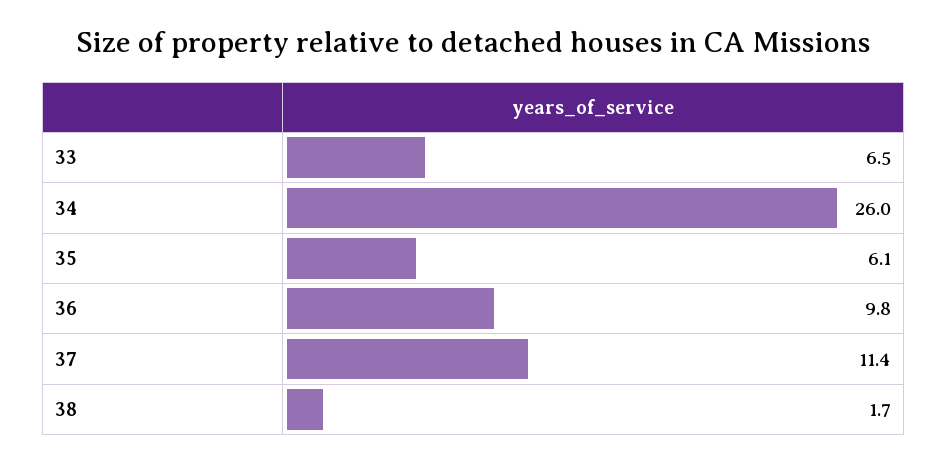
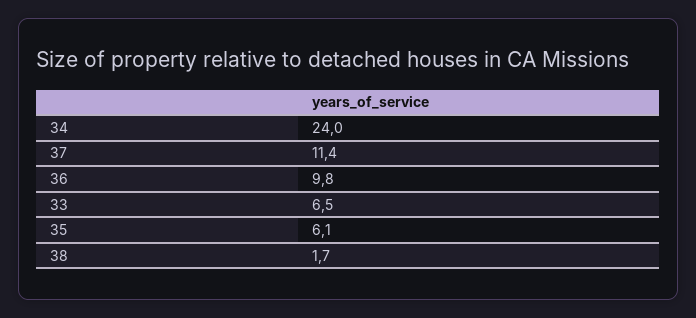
34: 26 -> 24

